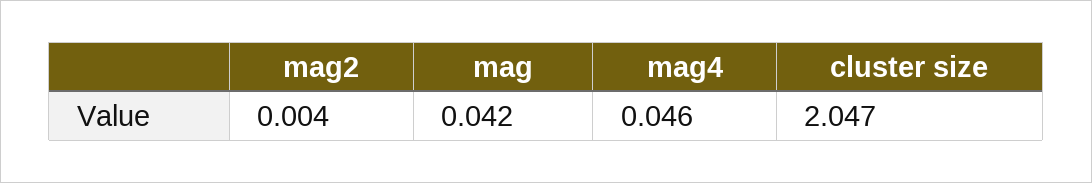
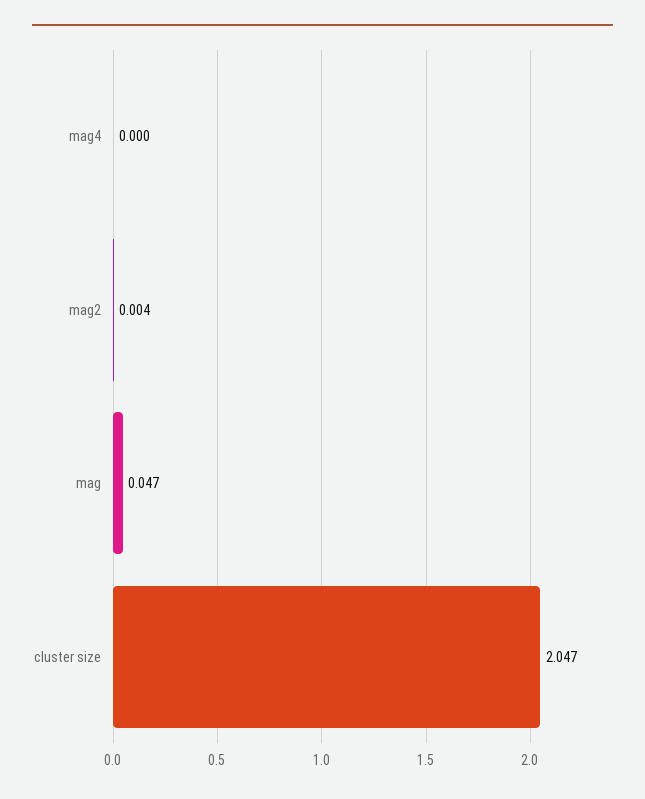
mag: 0.042 -> 0.047
mag4: 0.046 -> 0

